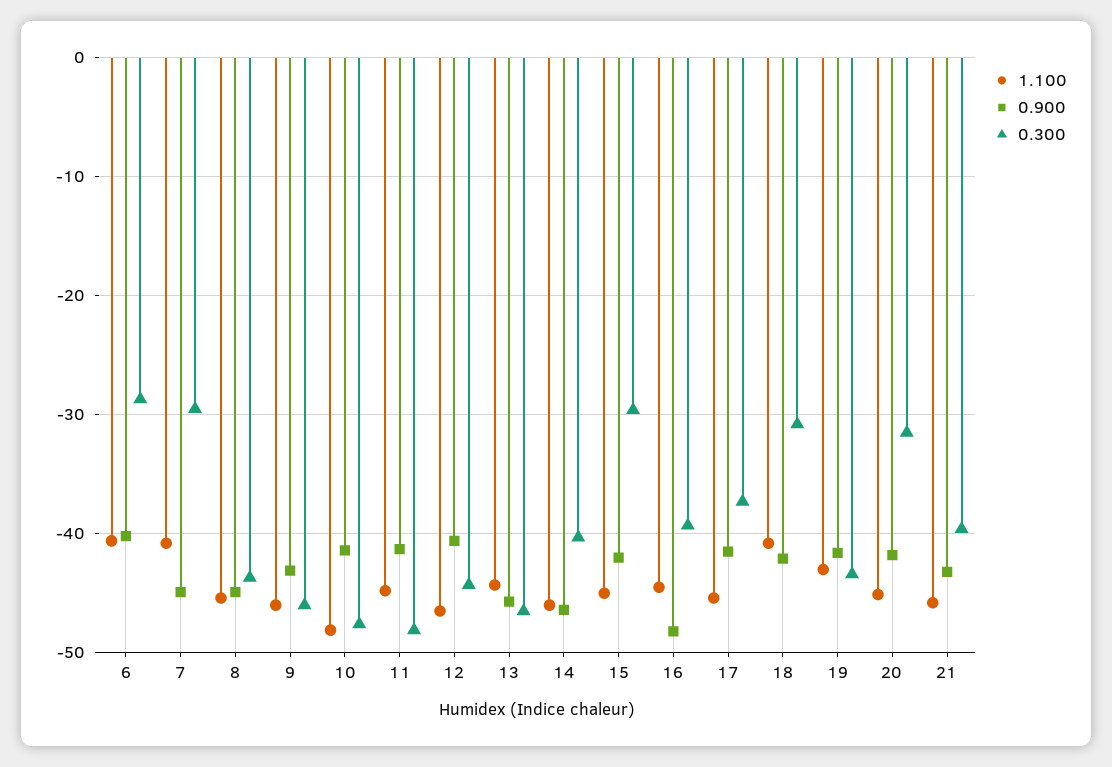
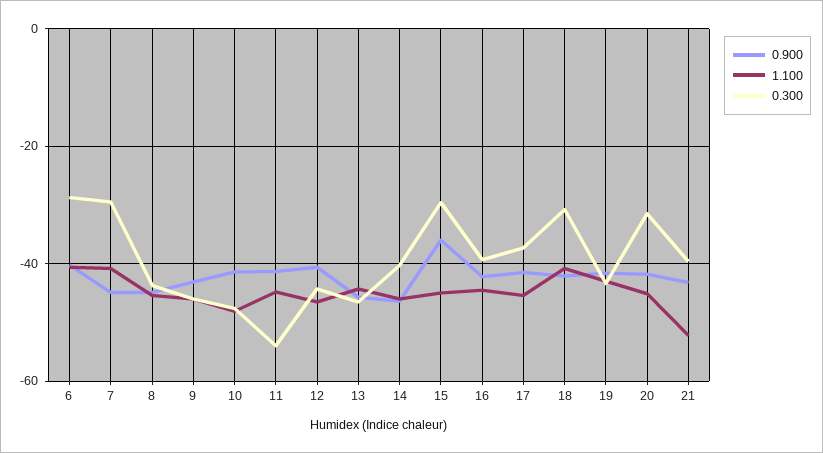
0.300, 11: -48 -> -54
0.900, 15: -42 -> -36
0.900, 16: -48 -> -42
1.100, 21: -46 -> -52

